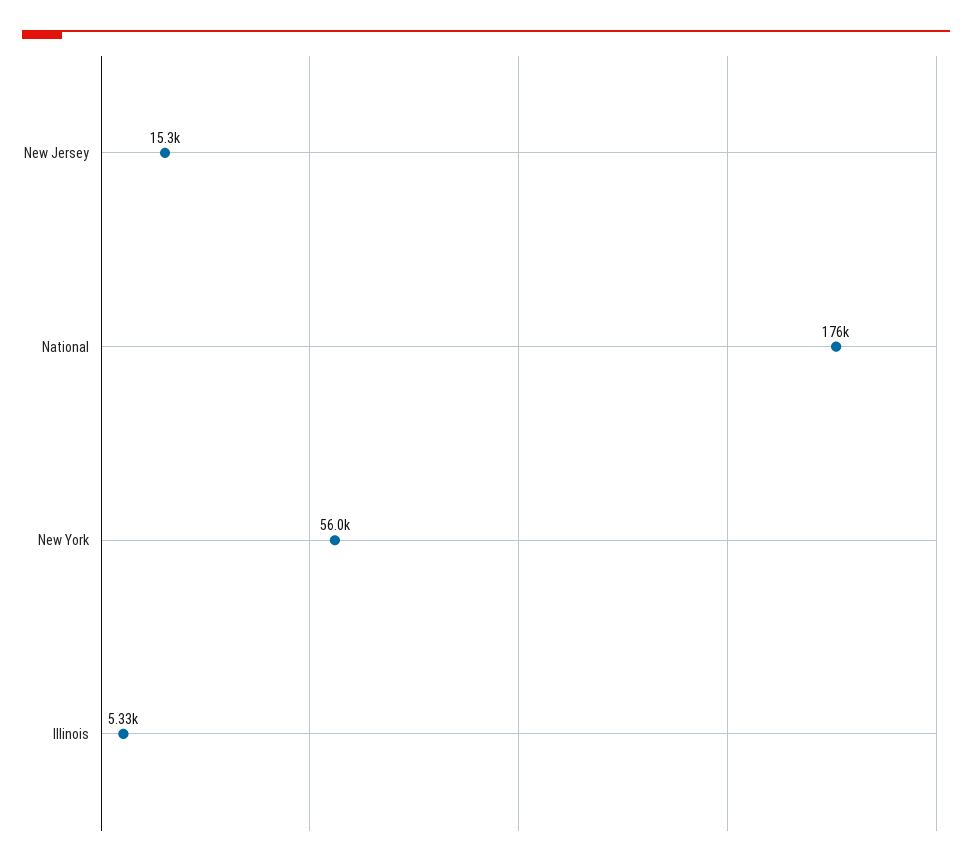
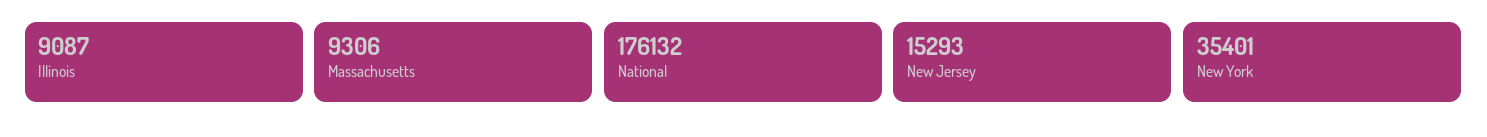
New York: 56000 -> 35401
Illinois: 5330 -> 9087
Massachusetts: none -> 9306

